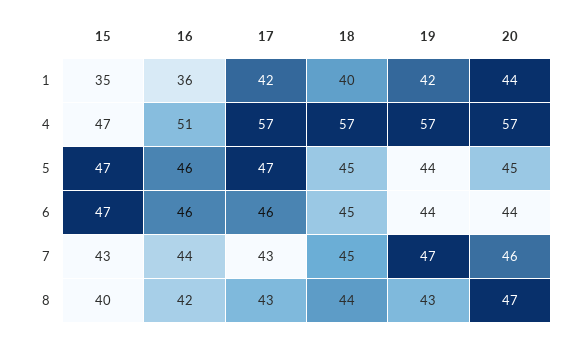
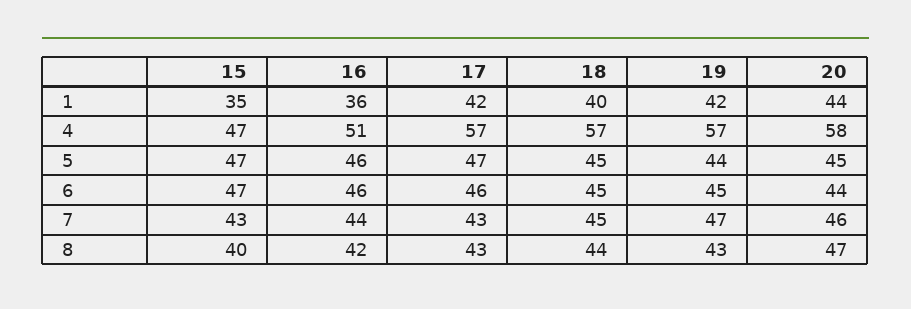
20, 4: 57 -> 58
19, 6: 44 -> 45

